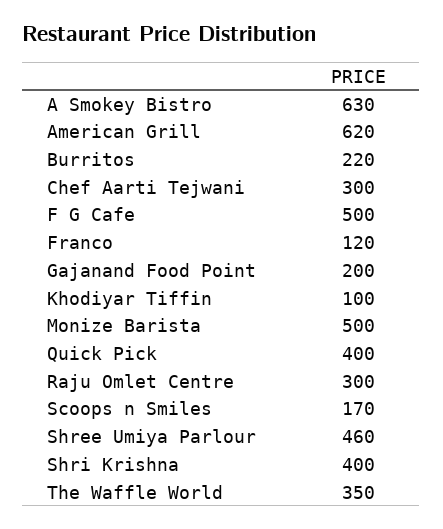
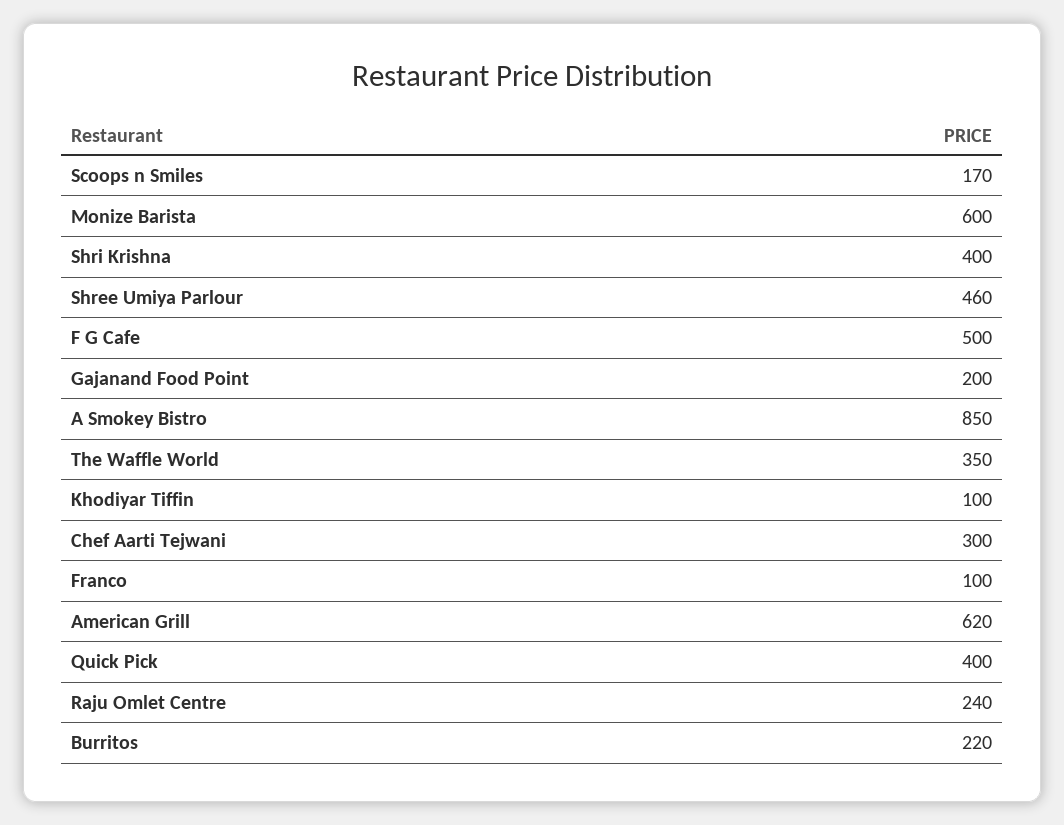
A Smokey Bistro: 630 -> 850
Franco: 120 -> 100
Monize Barista: 500 -> 600
Raju Omlet Centre: 300 -> 240

